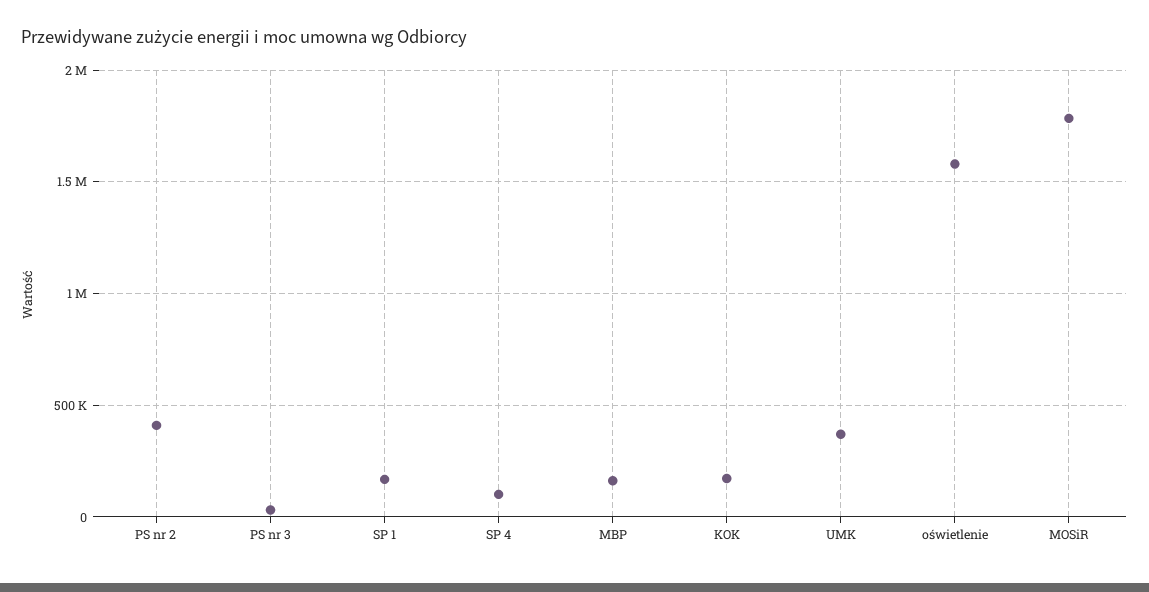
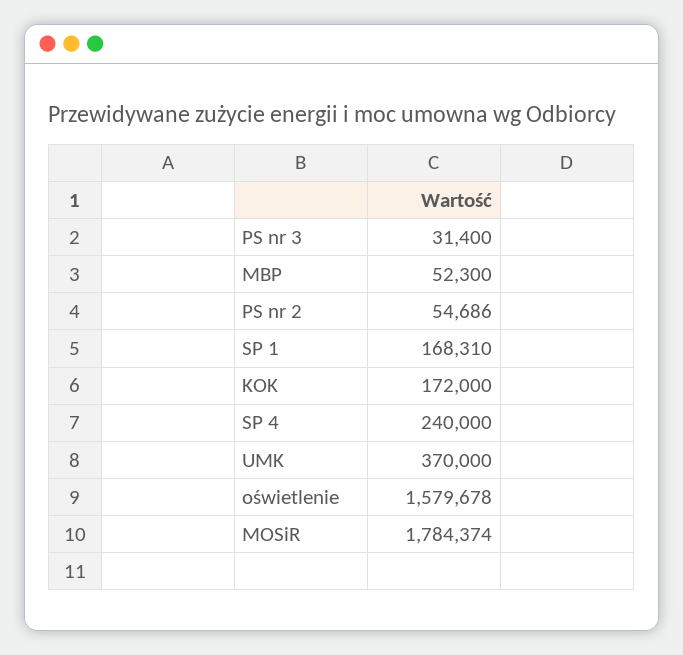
PS nr 2: 400000 -> 54686
SP 4: 100000 -> 240000
MBP: 150000 -> 52300

